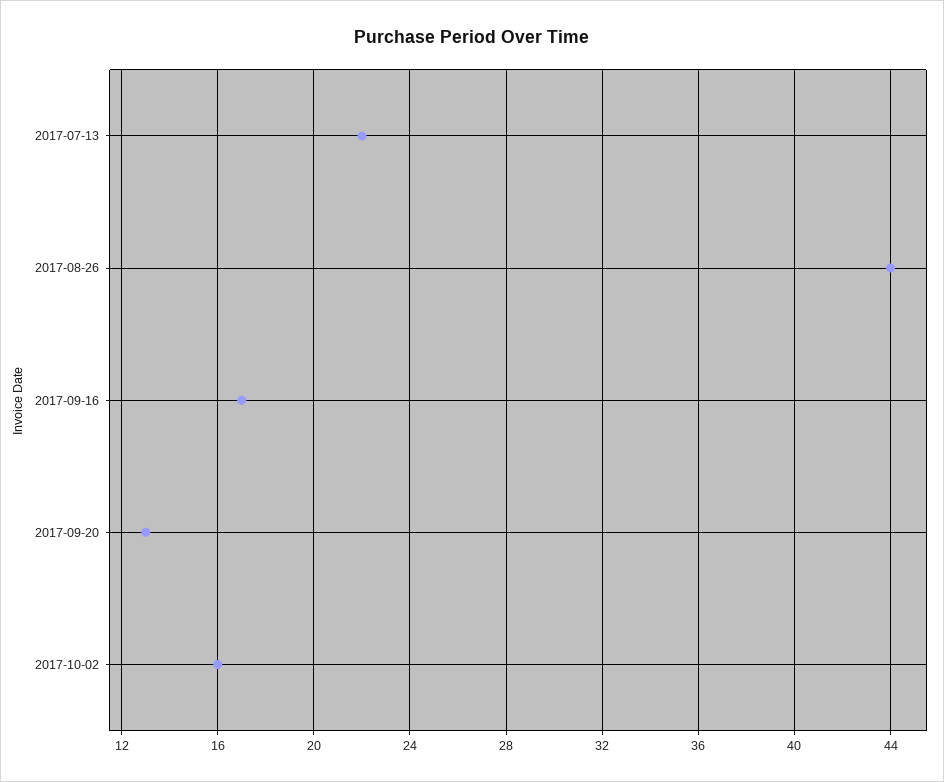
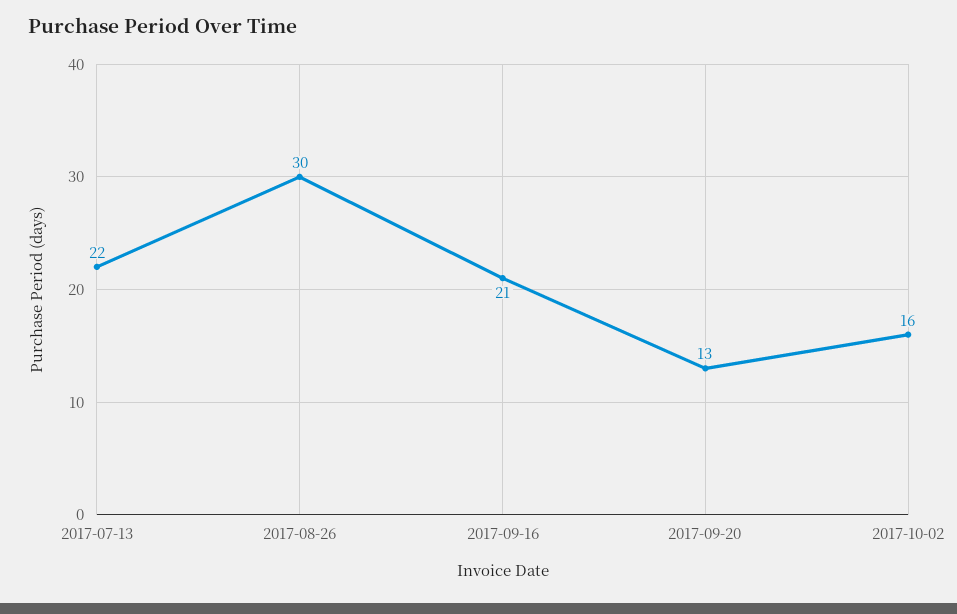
2017-08-26: 44 -> 30
2017-09-16: 17 -> 21

